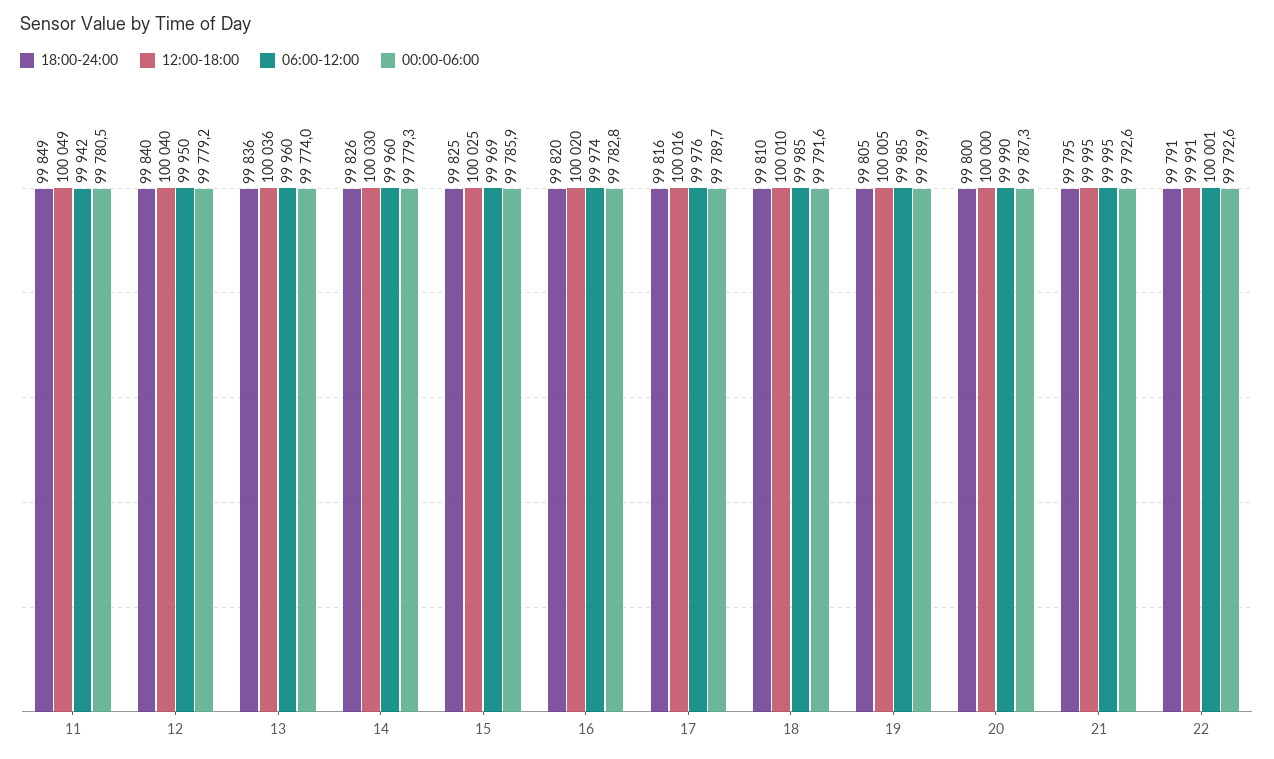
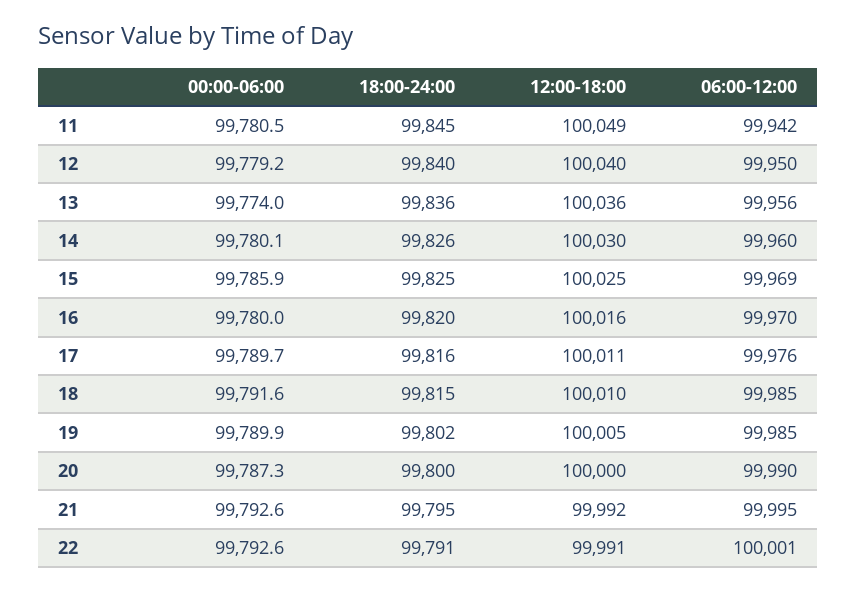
18:00-24:00, 11: 99849 -> 99845
06:00-12:00, 13: 99960 -> 99956
00:00-06:00, 14: 99779.3 -> 99780.1
12:00-18:00, 16: 100020 -> 100016
06:00-12:00, 16: 99974 -> 99970
00:00-06:00, 16: 99782.8 -> 99780
12:00-18:00, 17: 100016 -> 100011
18:00-24:00, 18: 99810 -> 99815
18:00-24:00, 19: 99805 -> 99802
12:00-18:00, 21: 99995 -> 99992

